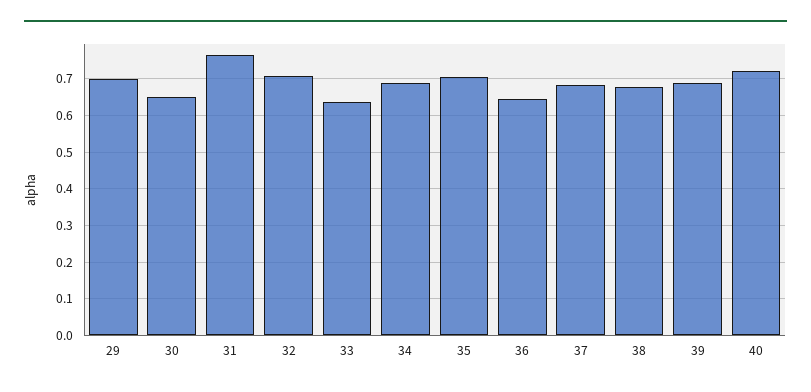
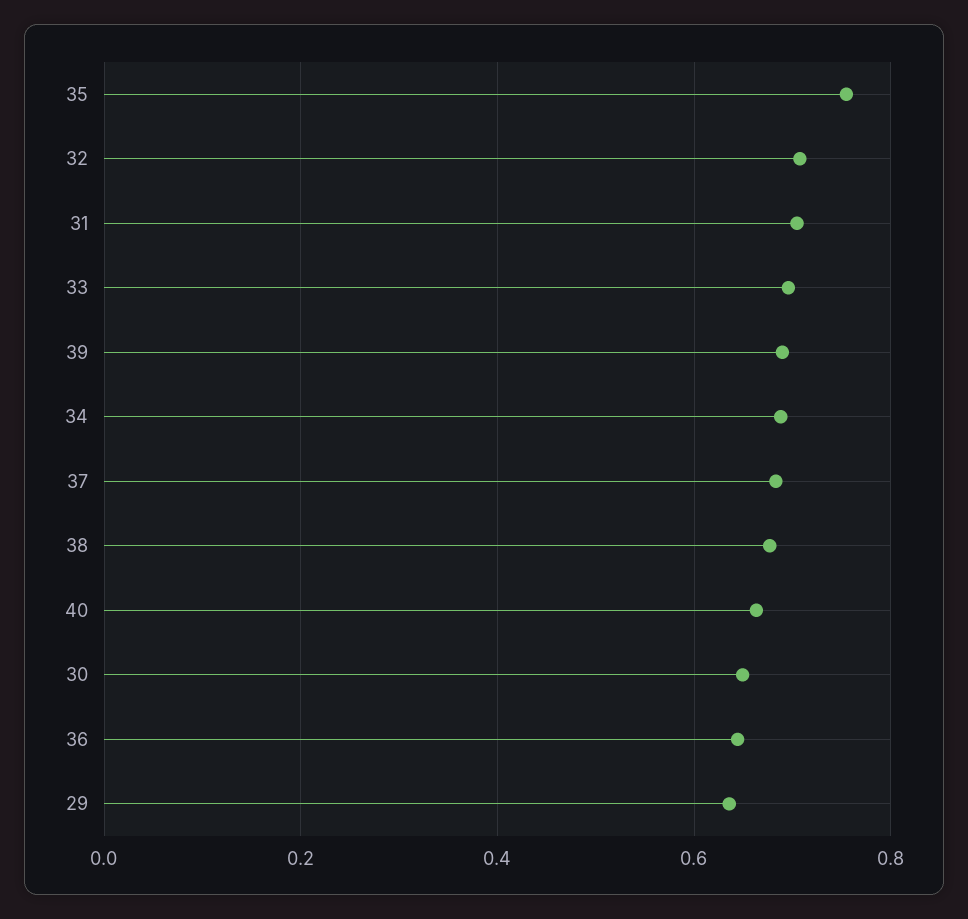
29: 0.7 -> 0.64
31: 0.76 -> 0.7
33: 0.64 -> 0.7
35: 0.7 -> 0.76
40: 0.72 -> 0.66

